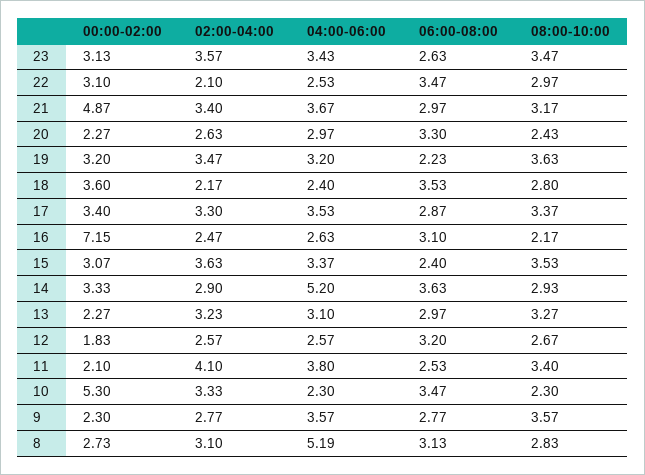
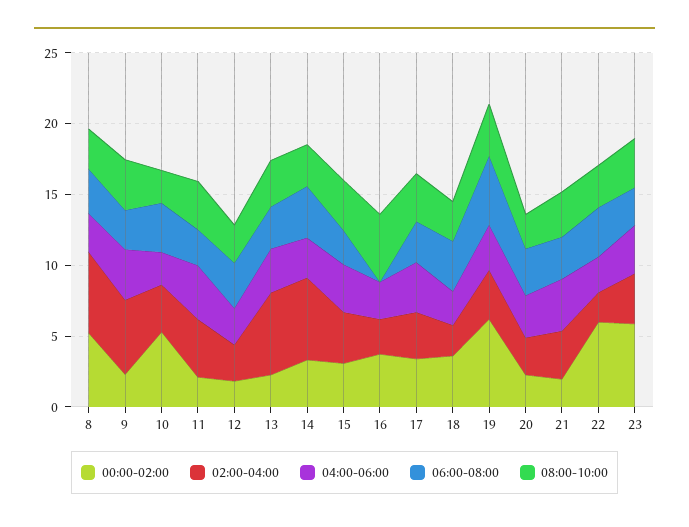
00:00-02:00, 23: 3.13 -> 6
00:00-02:00, 22: 3.1 -> 6
00:00-02:00, 21: 4.87 -> 2
00:00-02:00, 19: 3.2 -> 6
06:00-08:00, 19: 2.23 -> 5
00:00-02:00, 16: 7.15 -> 4
06:00-08:00, 16: 3.1 -> 0
08:00-10:00, 16: 2.17 -> 5
02:00-04:00, 14: 2.9 -> 6
04:00-06:00, 14: 5.2 -> 3
02:00-04:00, 13: 3.23 -> 6
02:00-04:00, 9: 2.77 -> 5
00:00-02:00, 8: 2.73 -> 5
02:00-04:00, 8: 3.1 -> 6
04:00-06:00, 8: 5.19 -> 3

